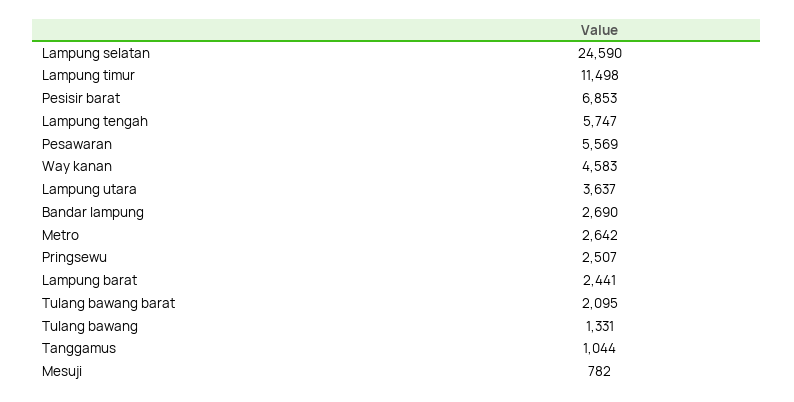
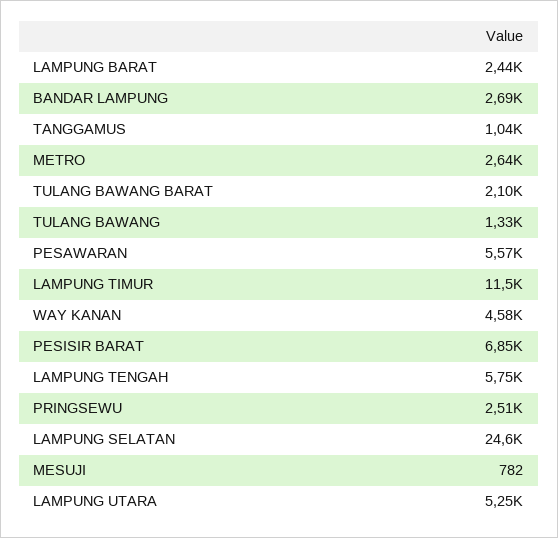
Lampung utara: 3637 -> 5250

